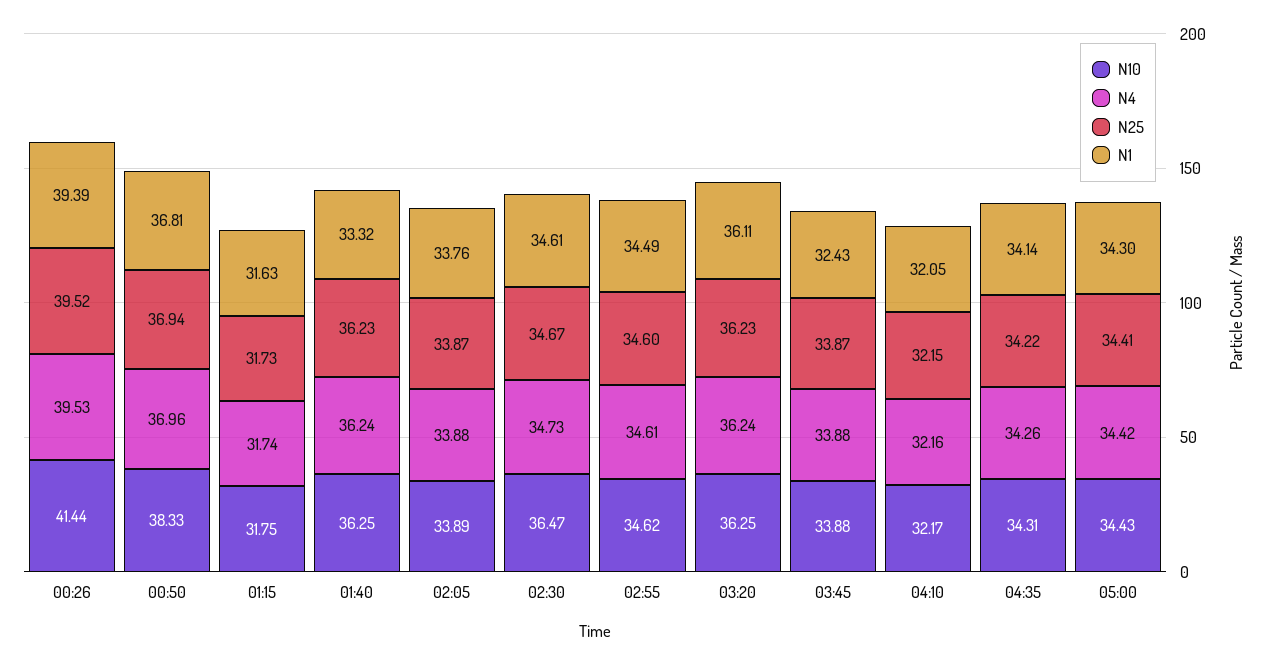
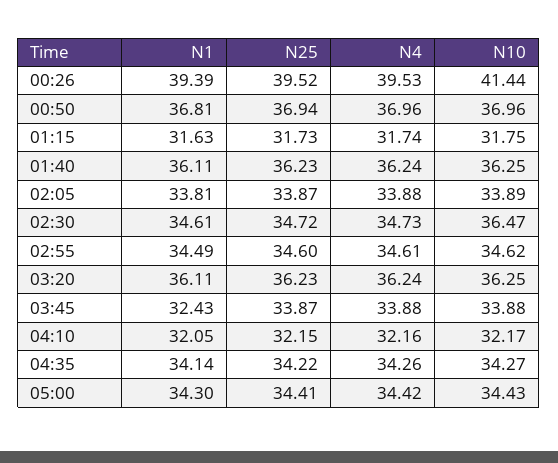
N10, 00:50: 38.33 -> 36.96
N1, 01:40: 33.32 -> 36.11
N1, 02:05: 33.76 -> 33.81
N25, 02:30: 34.67 -> 34.72
N10, 04:35: 34.31 -> 34.27

